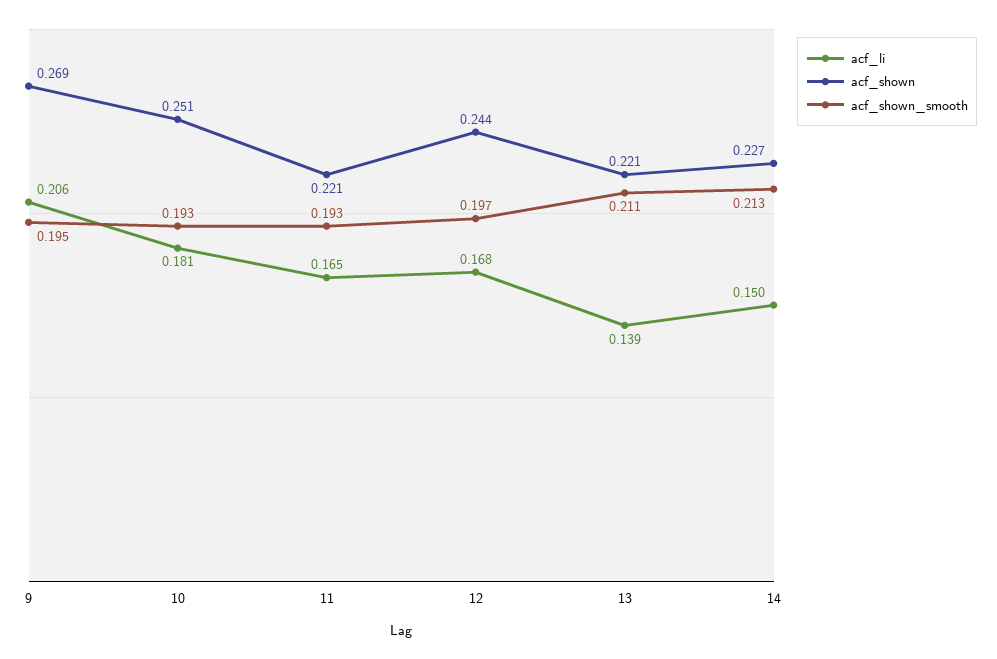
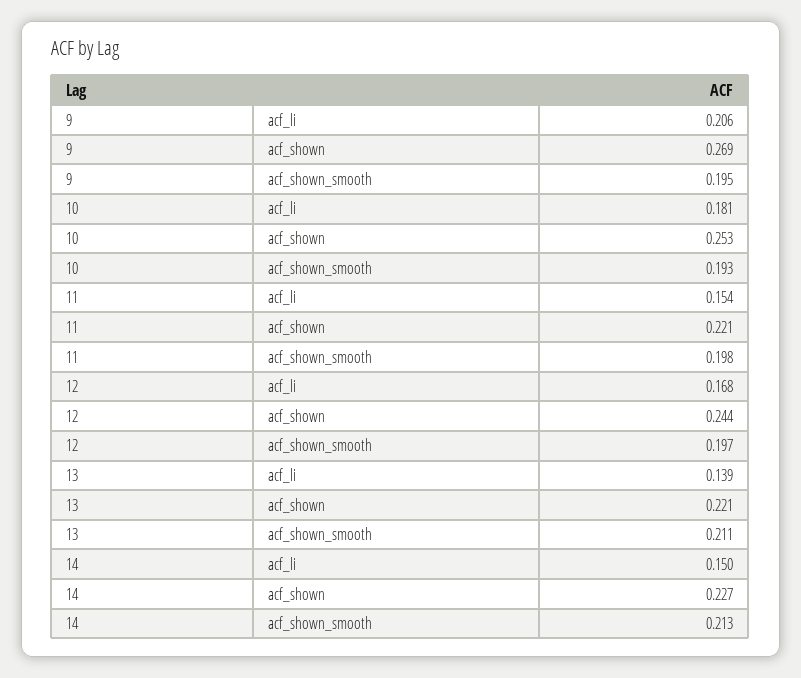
acf_shown, 10: 0.251 -> 0.253
acf_li, 11: 0.165 -> 0.154
acf_shown_smooth, 11: 0.193 -> 0.198

